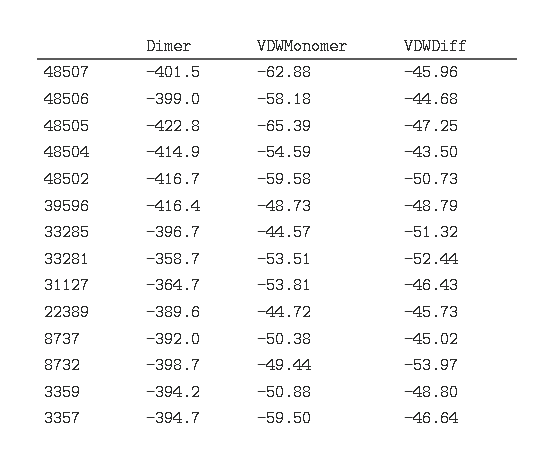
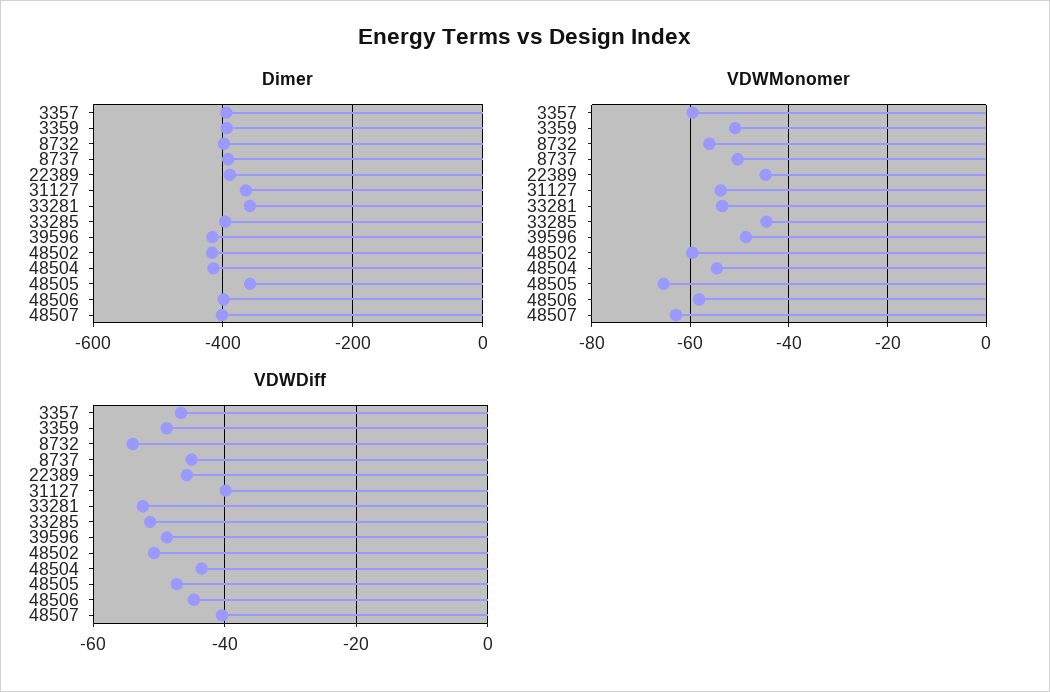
VDWDiff, 48507: -45.96 -> -40
Dimer, 48505: -422.8 -> -360
VDWDiff, 31127: -46.43 -> -40
VDWMonomer, 8732: -49.44 -> -56

